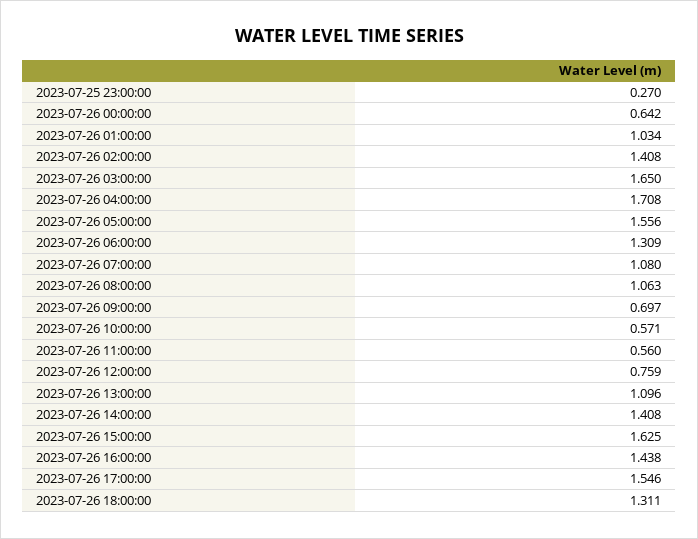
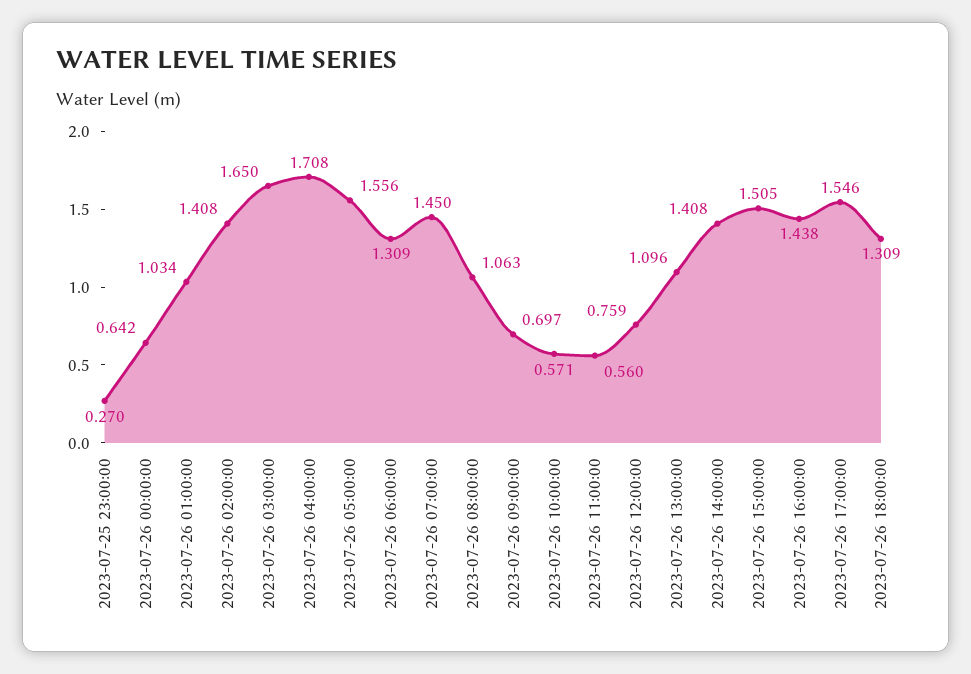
2023-07-26 07:00:00: 1.08 -> 1.45
2023-07-26 15:00:00: 1.625 -> 1.505
2023-07-26 18:00:00: 1.311 -> 1.309

